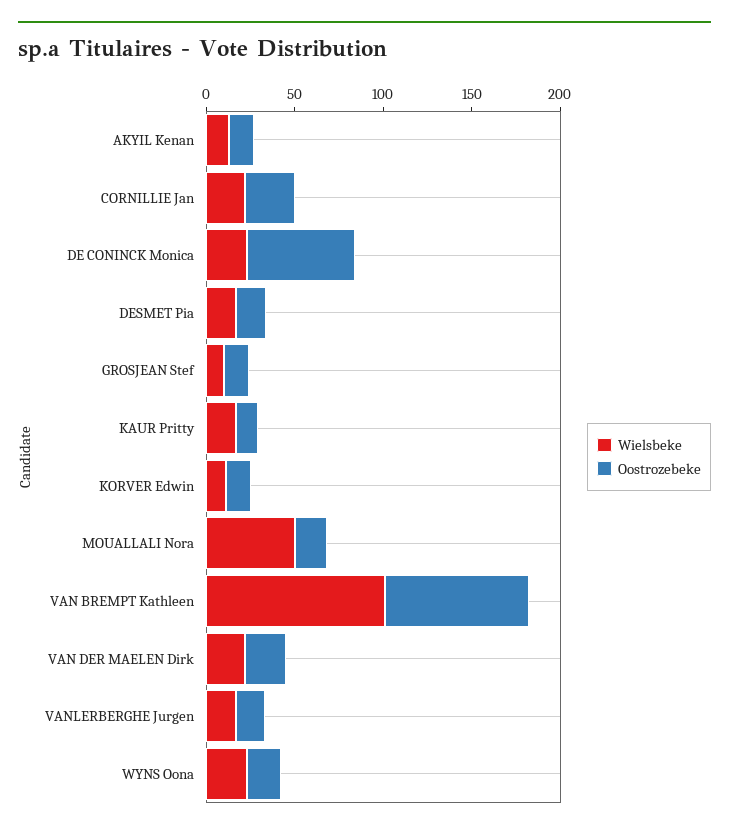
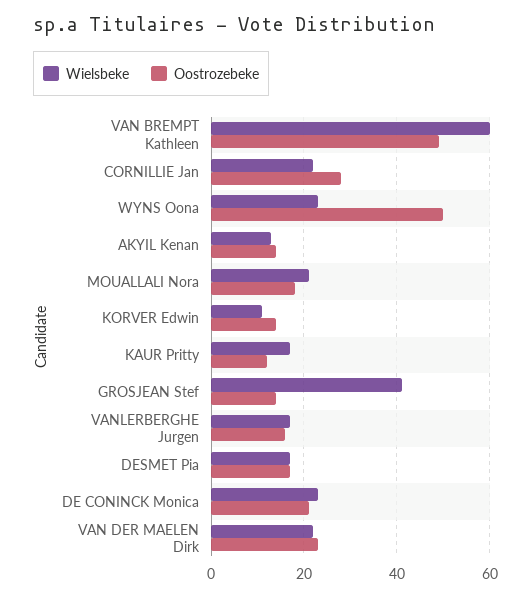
Oostrozebeke, DE CONINCK Monica: 60 -> 20
Wielsbeke, GROSJEAN Stef: 10 -> 40
Wielsbeke, MOUALLALI Nora: 50 -> 20
Wielsbeke, VAN BREMPT Kathleen: 100 -> 60
Oostrozebeke, VAN BREMPT Kathleen: 80 -> 50
Oostrozebeke, WYNS Oona: 20 -> 50

